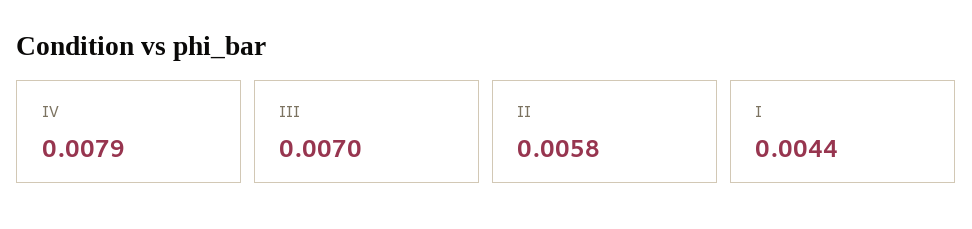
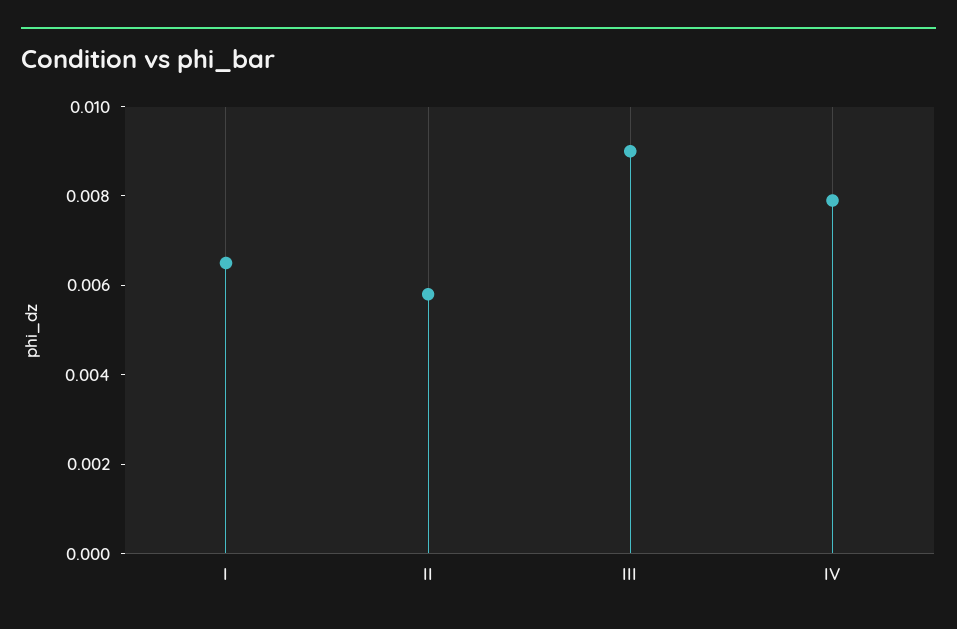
III: 0.007 -> 0.009
I: 0.0044 -> 0.0065

